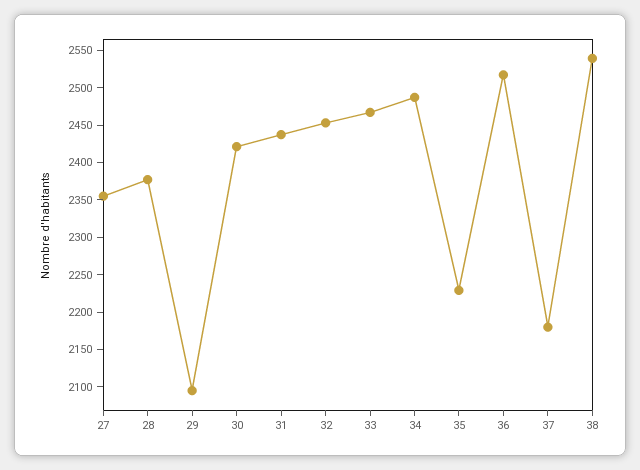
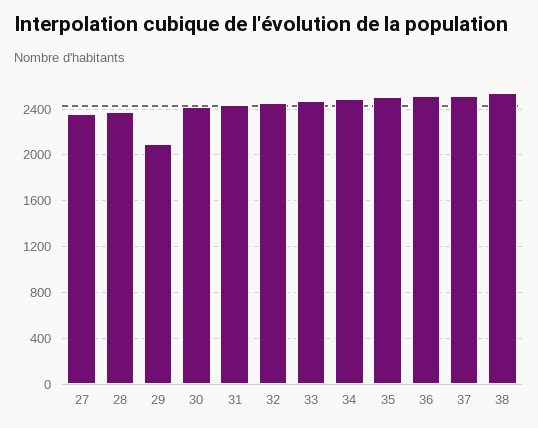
35: 2225 -> 2500
37: 2175 -> 2500

